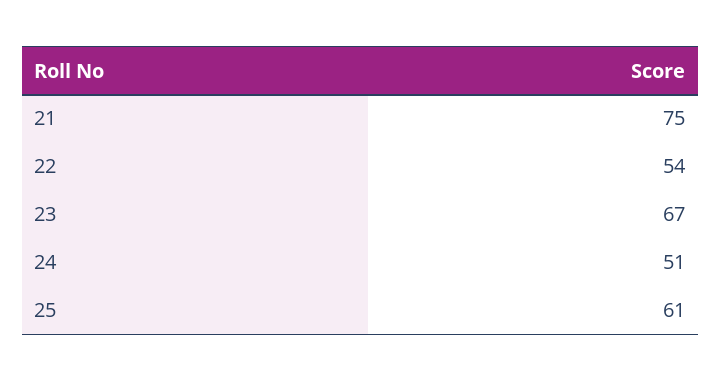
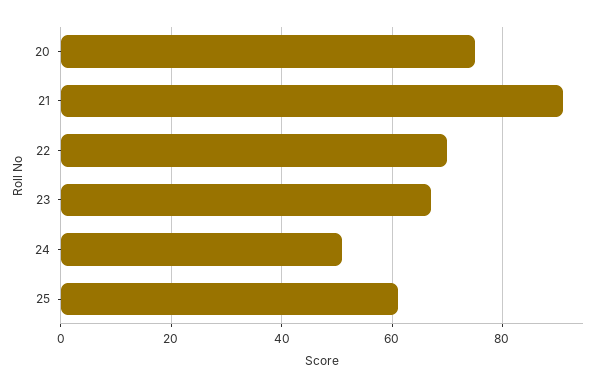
21: 75 -> 90
22: 54 -> 70
20: none -> 75

